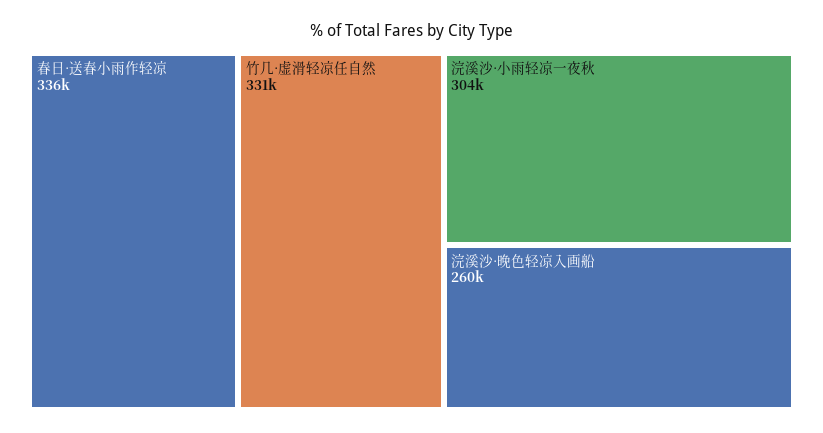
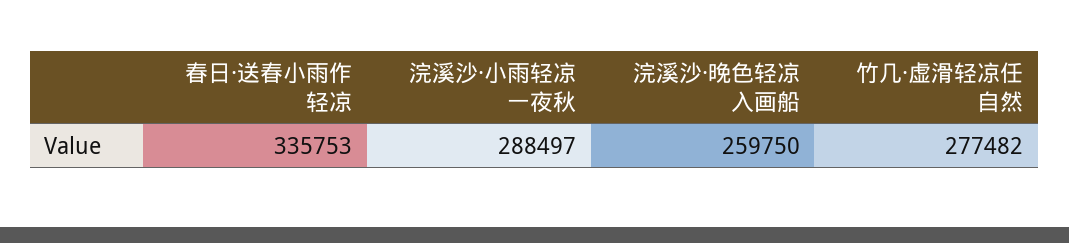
竹几·虚滑轻凉任自然: 331000 -> 277482
浣溪沙·小雨轻凉一夜秋: 304000 -> 288497

